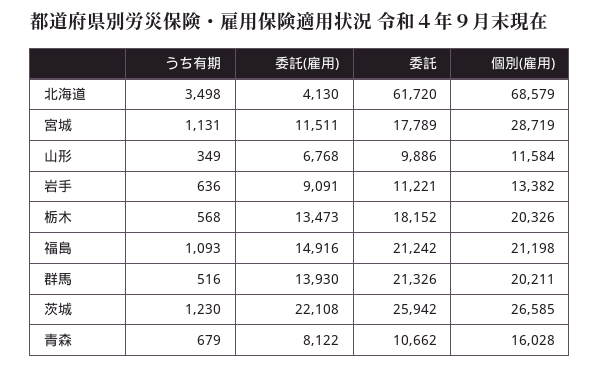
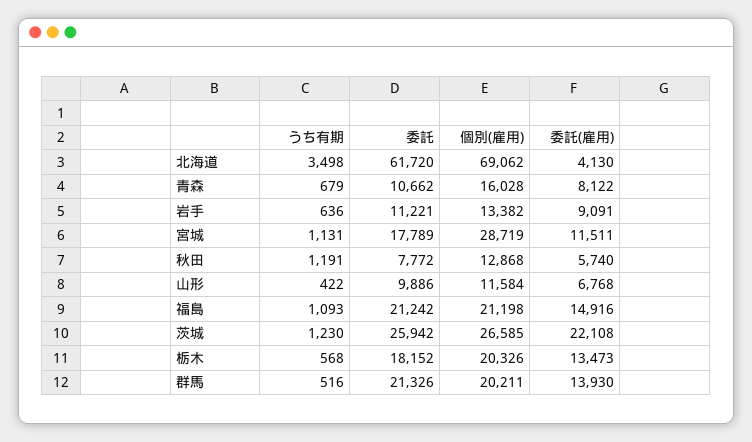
個別(雇用), 北海道: 68579 -> 69062
うち有期, 山形: 349 -> 422
うち有期, 秋田: none -> 1191
委託, 秋田: none -> 7772
個別(雇用), 秋田: none -> 12868
委託(雇用), 秋田: none -> 5740

